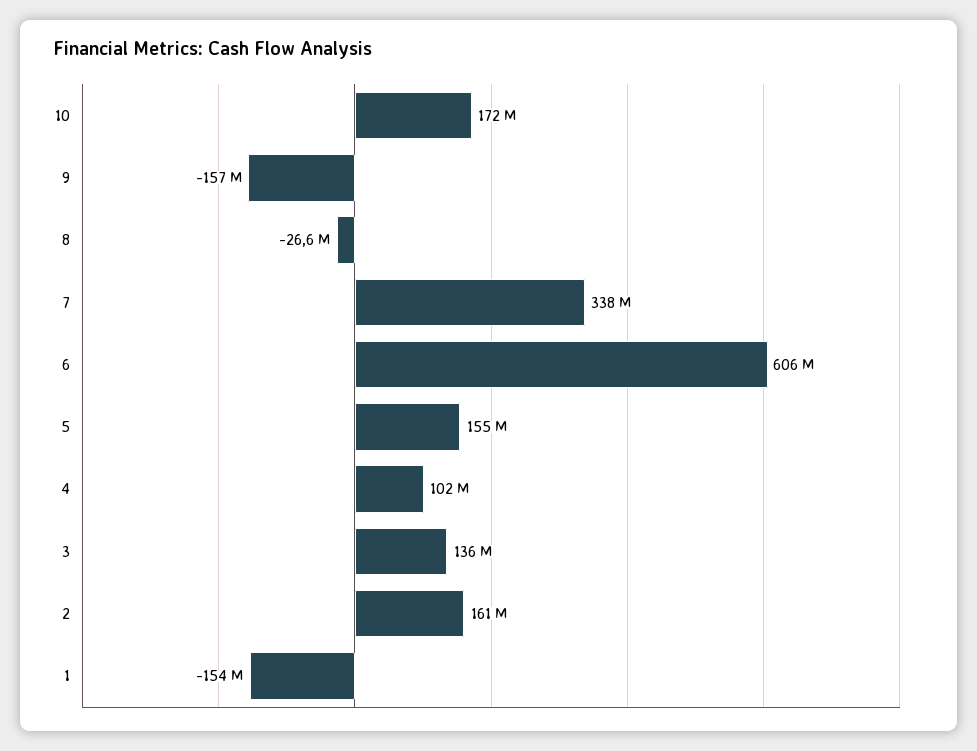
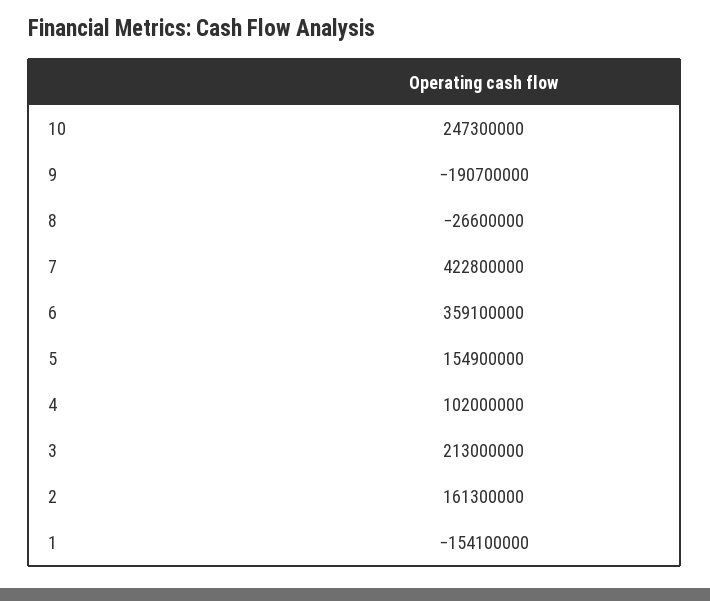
10: 172000000 -> 247300000
9: -157000000 -> -190700000
7: 338000000 -> 422800000
6: 606000000 -> 359100000
3: 136000000 -> 213000000

